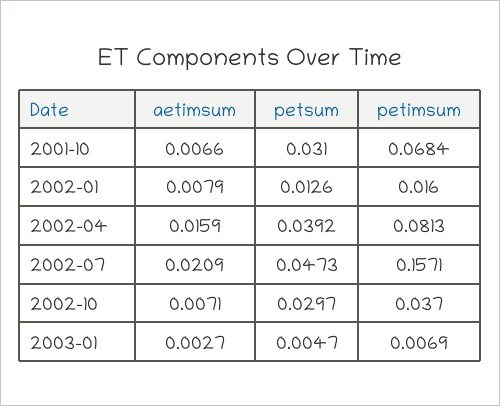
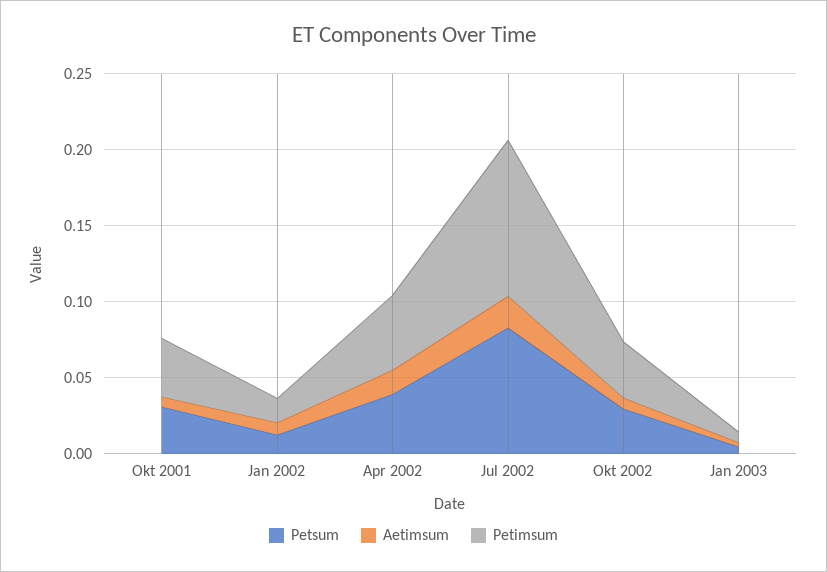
petimsum, 2001-10: 0.0684 -> 0.04
petimsum, 2002-04: 0.0813 -> 0.05
petsum, 2002-07: 0.0473 -> 0.08
petimsum, 2002-07: 0.1571 -> 0.1

